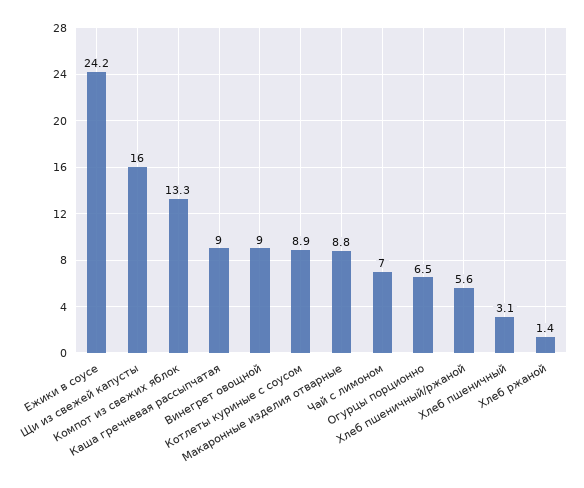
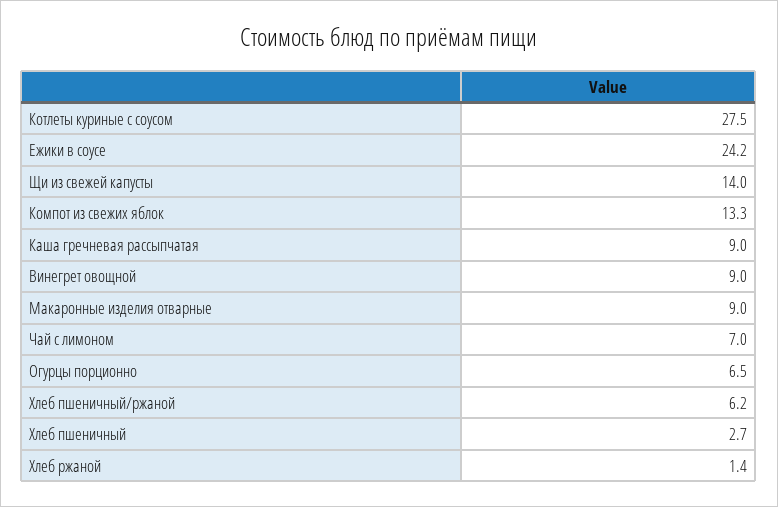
Щи из свежей капусты: 16 -> 14
Котлеты куриные с соусом: 8.9 -> 27.5
Макаронные изделия отварные: 8.8 -> 9
Хлеб пшеничный/ржаной: 5.6 -> 6.2
Хлеб пшеничный: 3.1 -> 2.7

